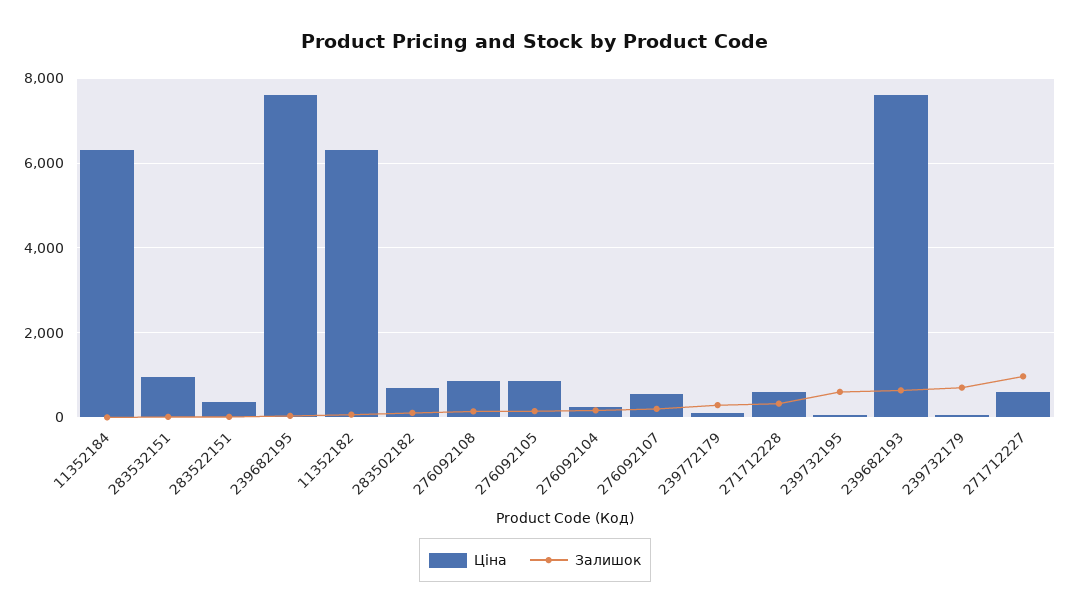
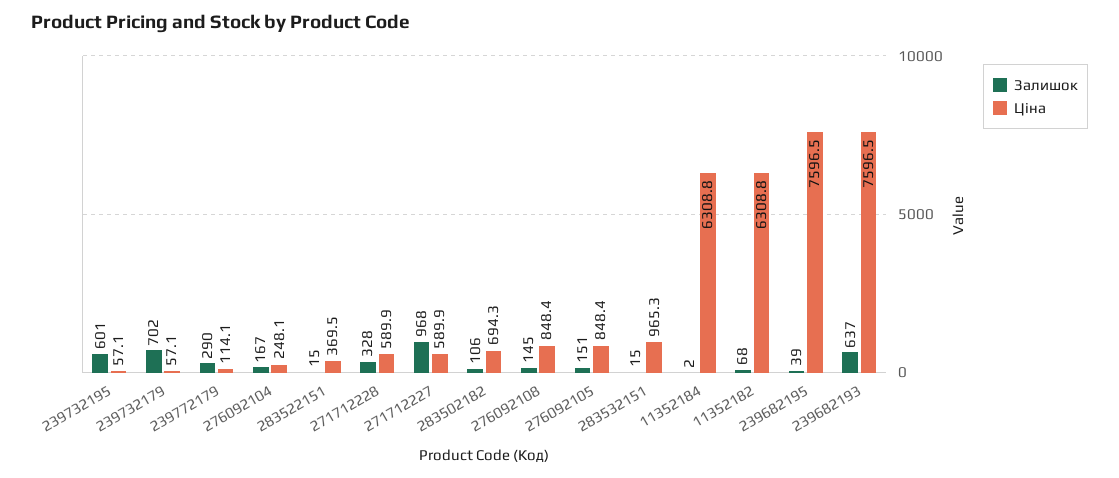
Ціна, 276092107: 600 -> none
Залишок, 276092107: 200 -> none

